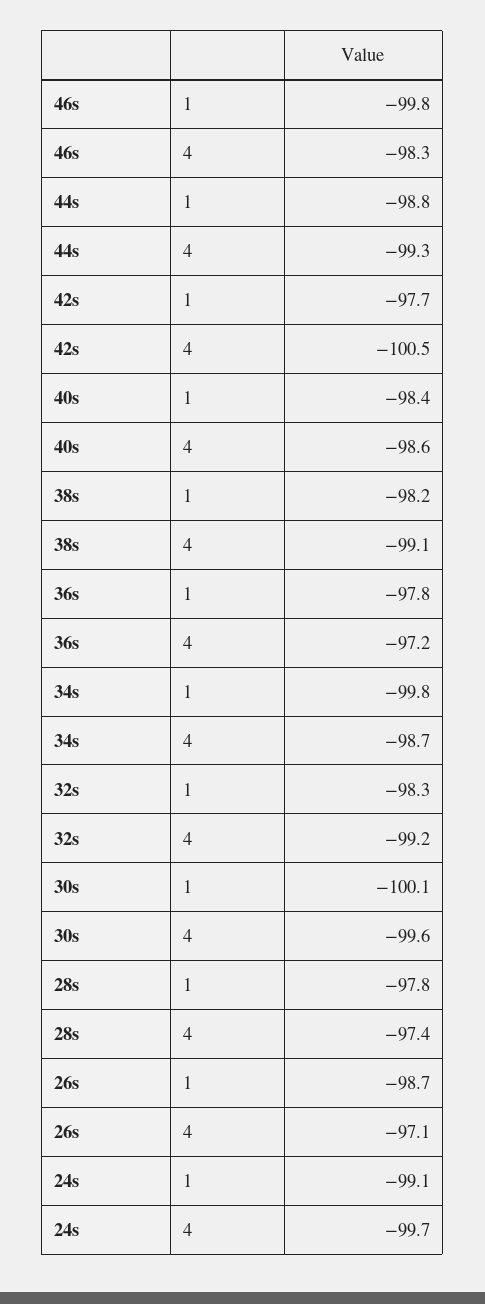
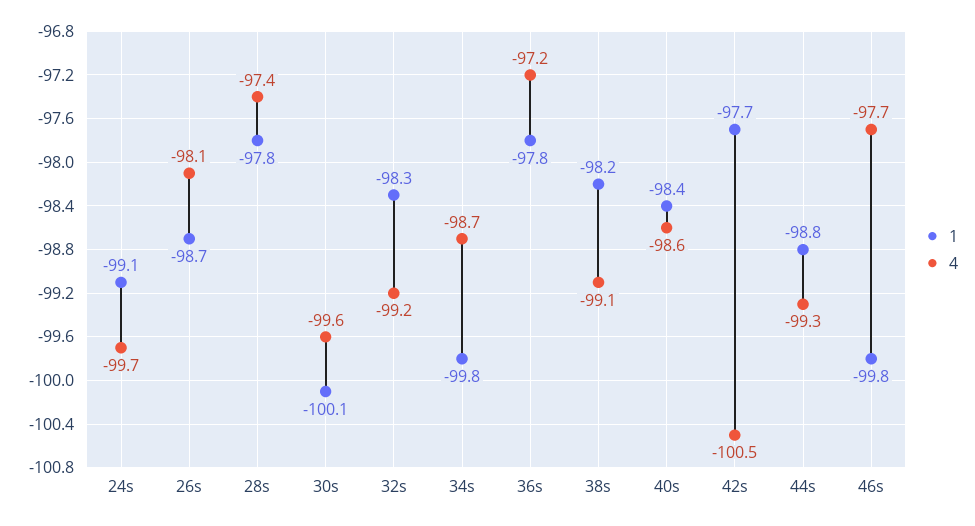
4, 46s: -98.3 -> -97.7
4, 26s: -97.1 -> -98.1

